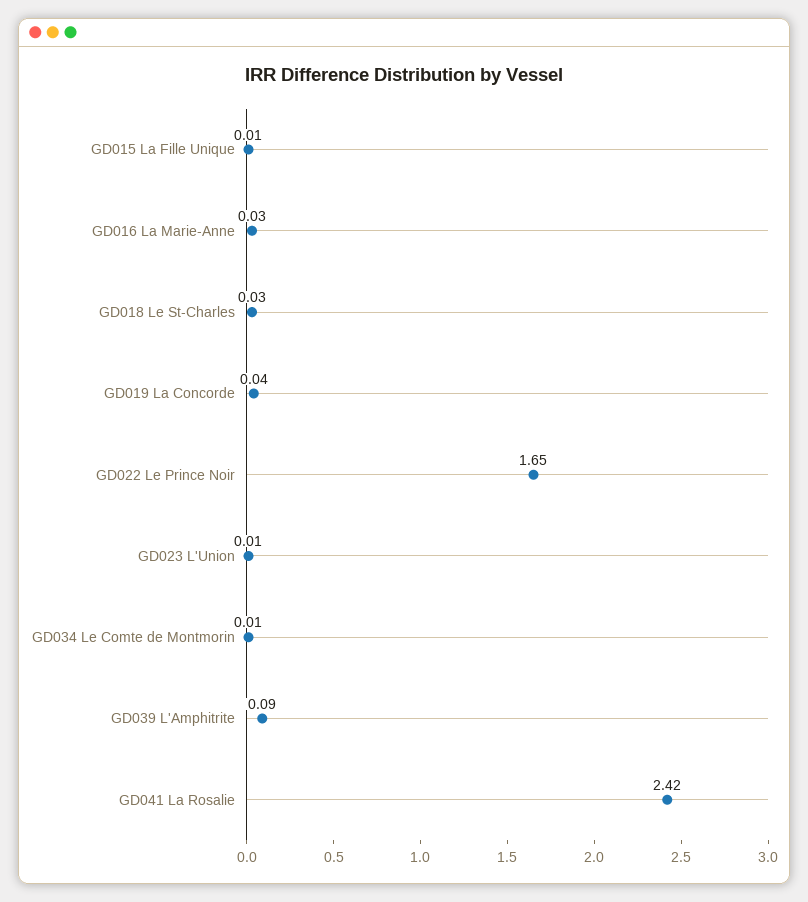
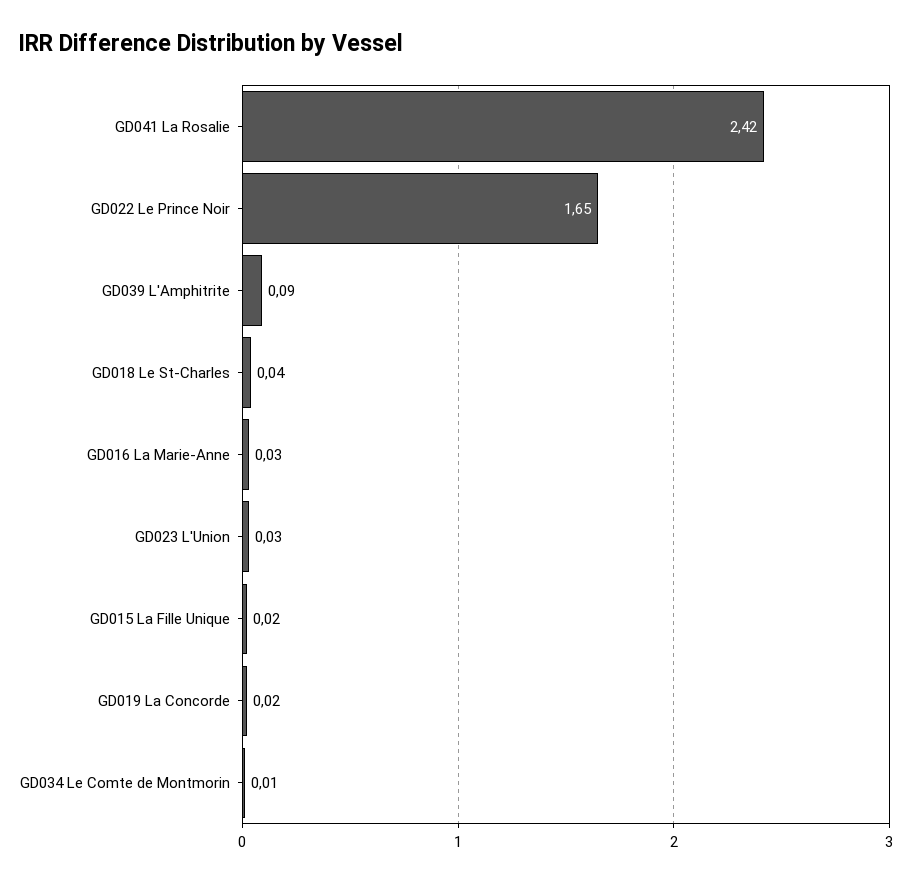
GD015 La Fille Unique: 0.01 -> 0.02
GD018 Le St-Charles: 0.03 -> 0.04
GD019 La Concorde: 0.04 -> 0.02
GD023 L'Union: 0.01 -> 0.03

